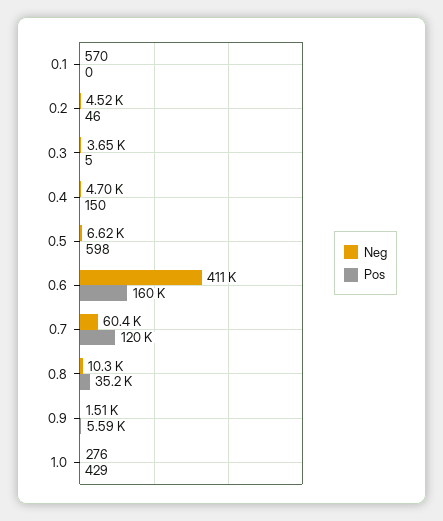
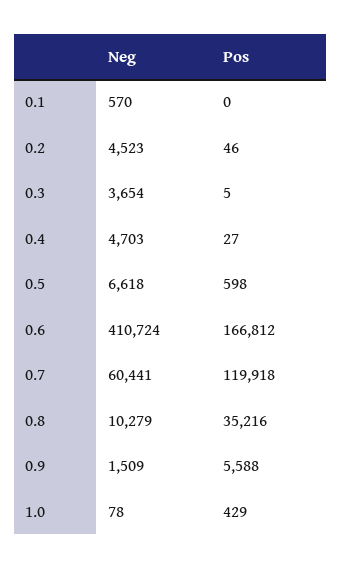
Pos, 0.4: 150 -> 27
Pos, 0.6: 160000 -> 166812
Neg, 1.0: 276 -> 78

